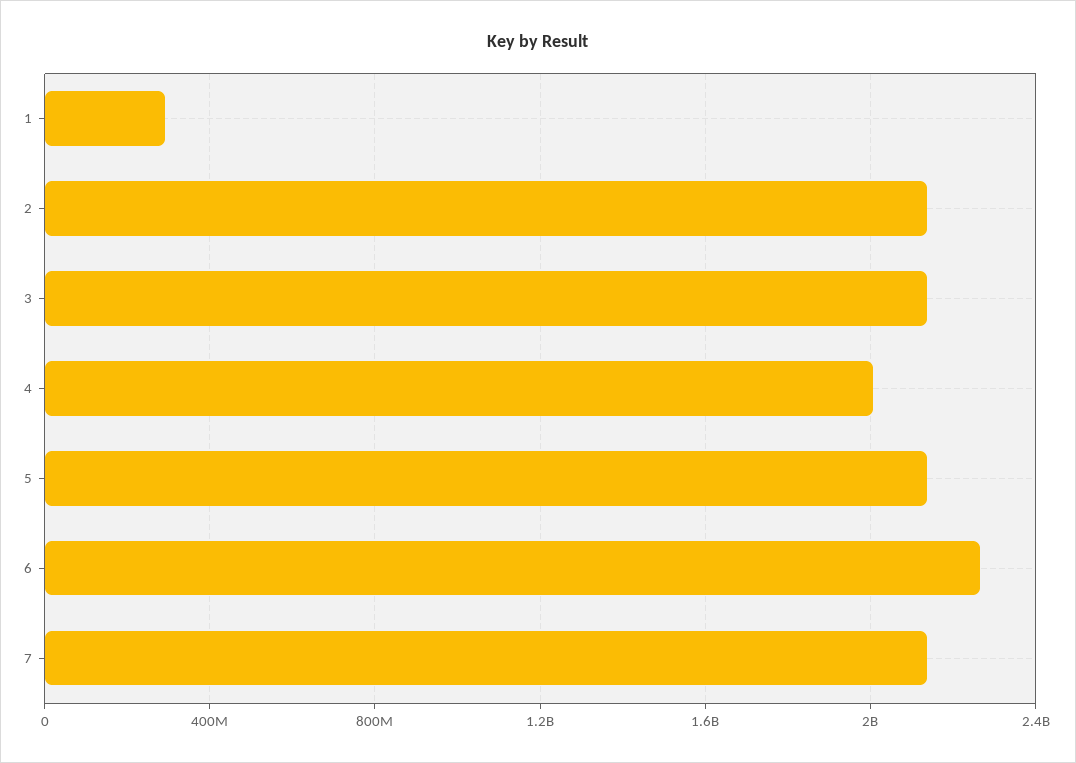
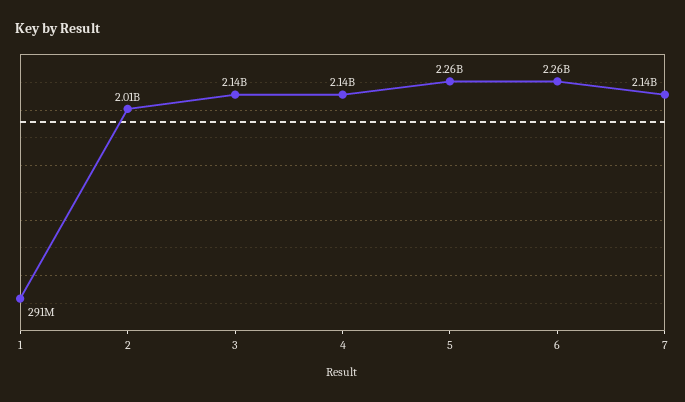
2: 2150000000 -> 2010000000
4: 2000000000 -> 2140000000
5: 2150000000 -> 2260000000

